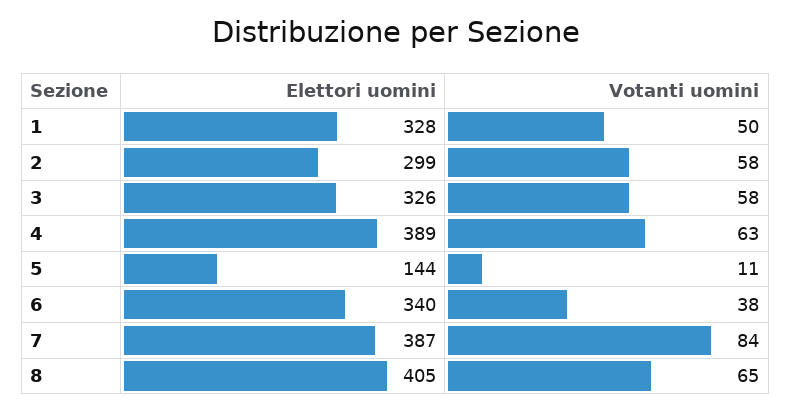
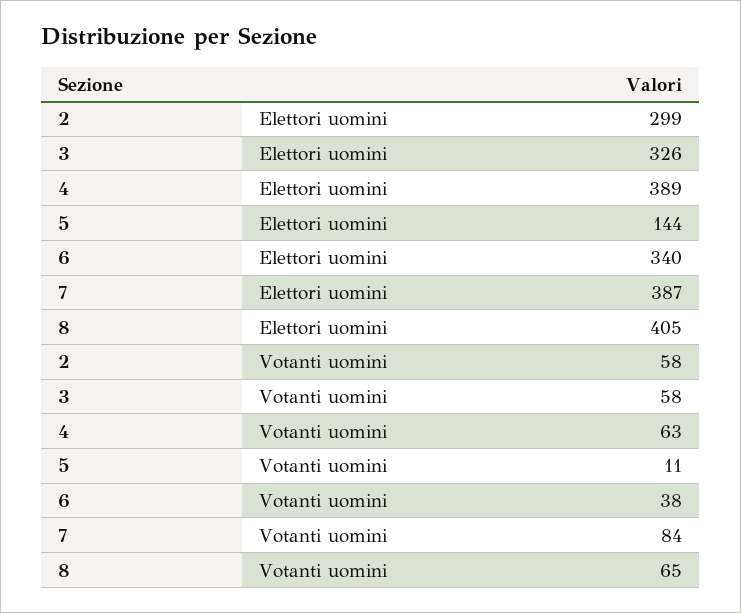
Elettori uomini, 1: 328 -> none
Votanti uomini, 1: 50 -> none

